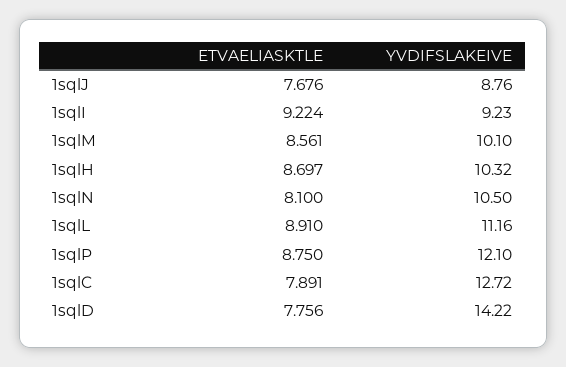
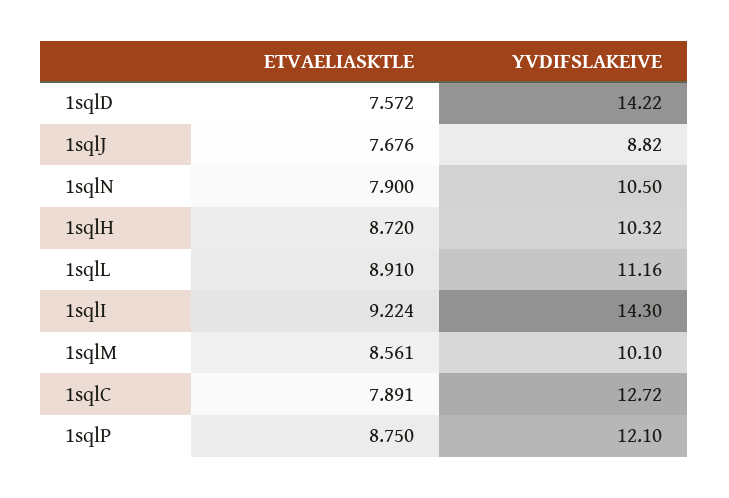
YVDIFSLAKEIVE, 1sqlJ: 8.76 -> 8.82
YVDIFSLAKEIVE, 1sqlI: 9.23 -> 14.3
ETVAELIASKTLE, 1sqlH: 8.697 -> 8.72
ETVAELIASKTLE, 1sqlN: 8.1 -> 7.9
ETVAELIASKTLE, 1sqlD: 7.756 -> 7.572

